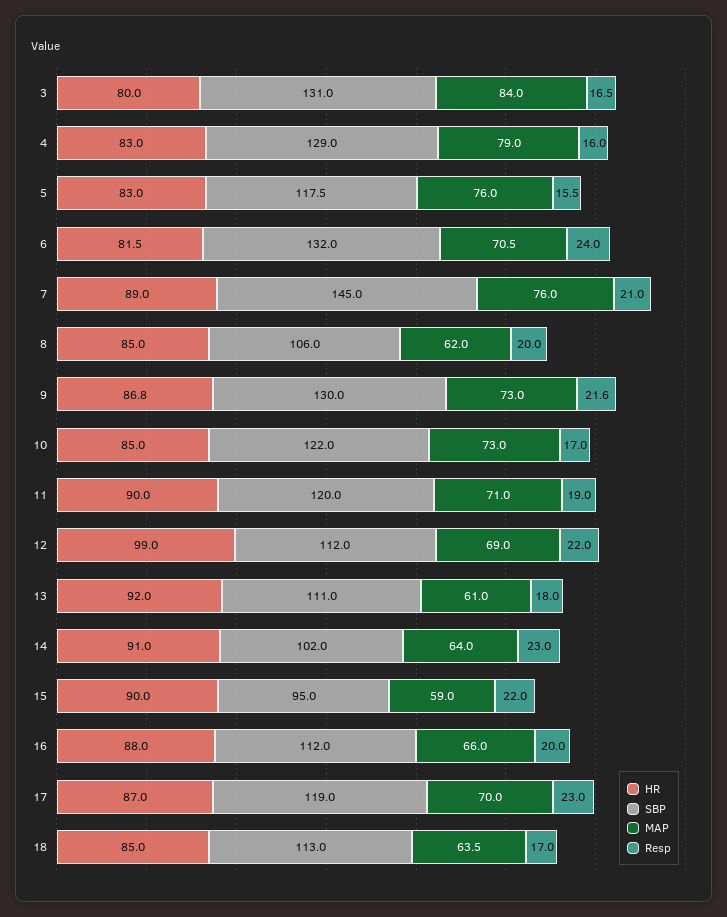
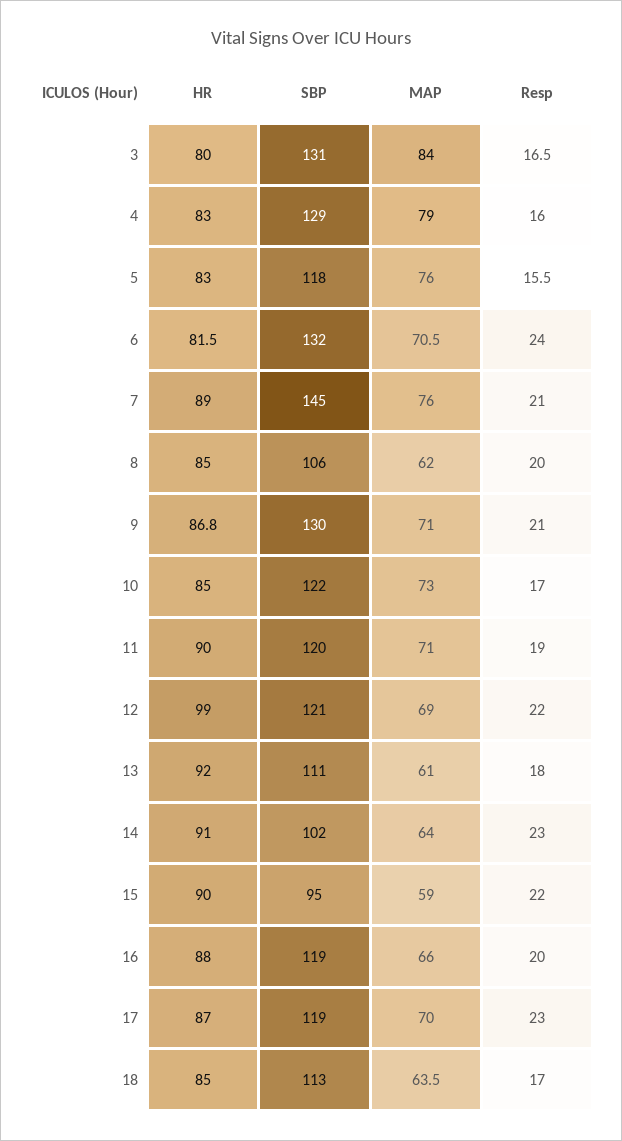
MAP, 9: 73 -> 71
Resp, 9: 21.6 -> 21
SBP, 12: 112 -> 121
SBP, 16: 112 -> 119

